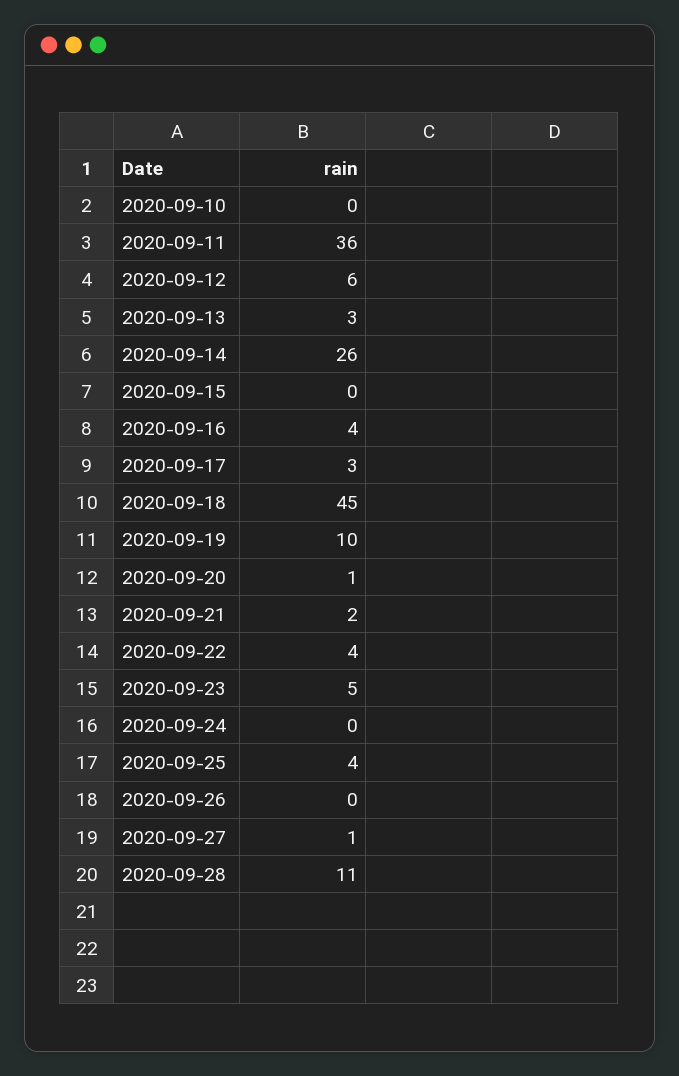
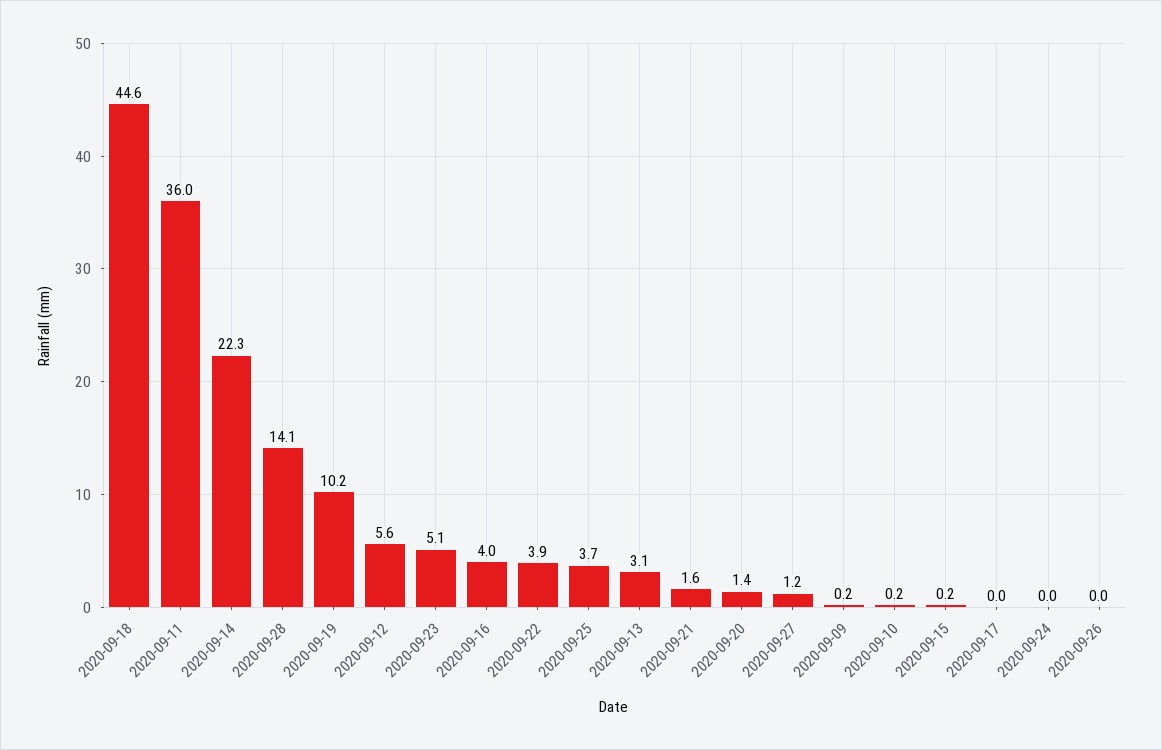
2020-09-14: 26 -> 22.3
2020-09-17: 3 -> 0
2020-09-28: 11 -> 14.1
2020-09-09: none -> 0.2

